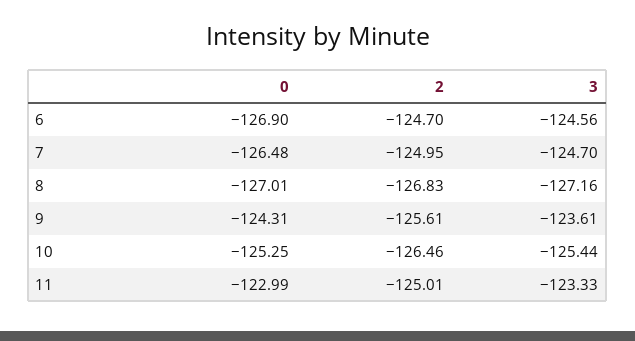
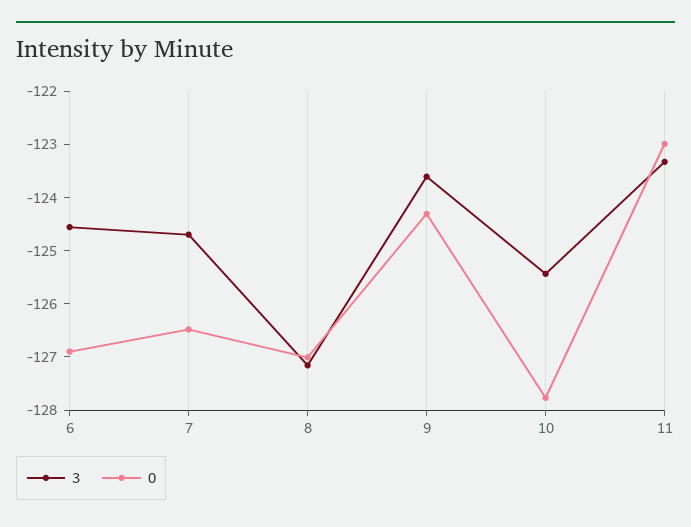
2, 6: -124.7 -> none
2, 7: -124.95 -> none
2, 8: -126.83 -> none
2, 9: -125.61 -> none
0, 10: -125.25 -> -127.8
2, 10: -126.46 -> none
2, 11: -125.01 -> none

